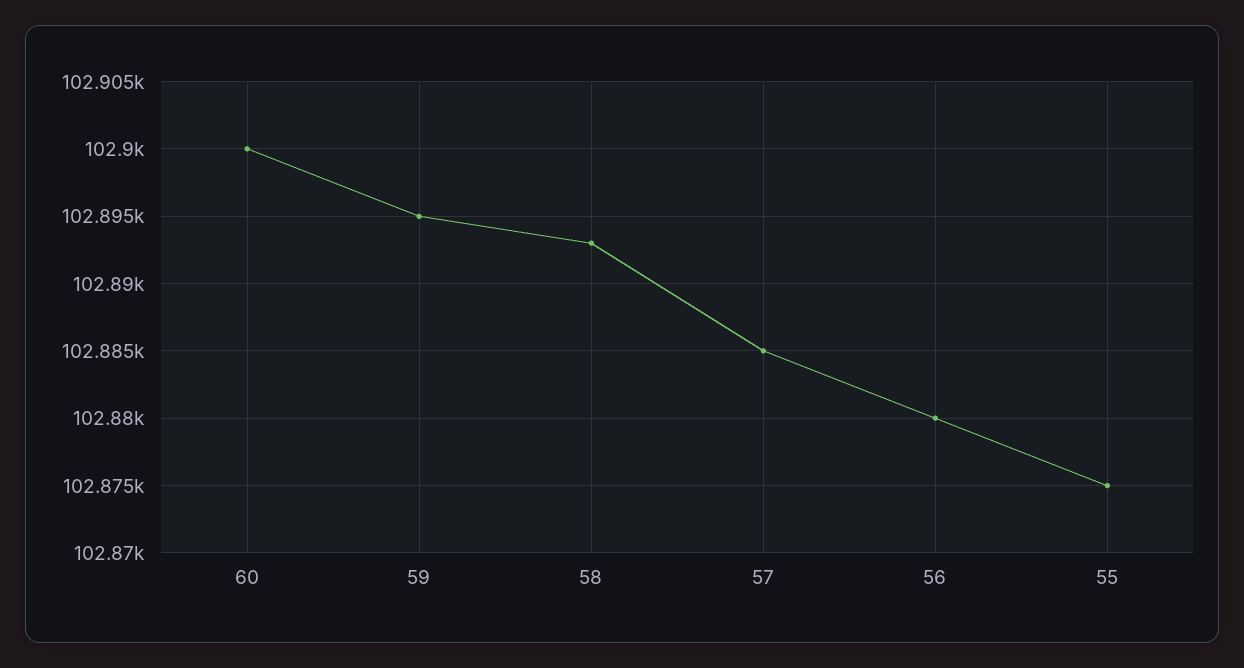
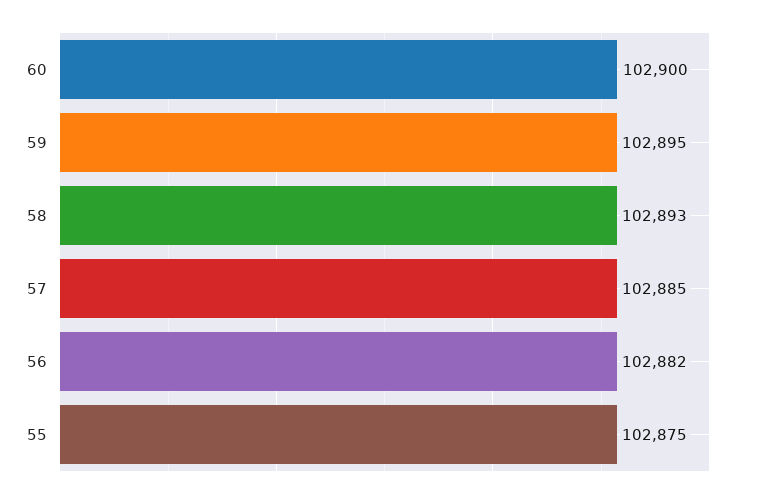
56: 102880 -> 102882

